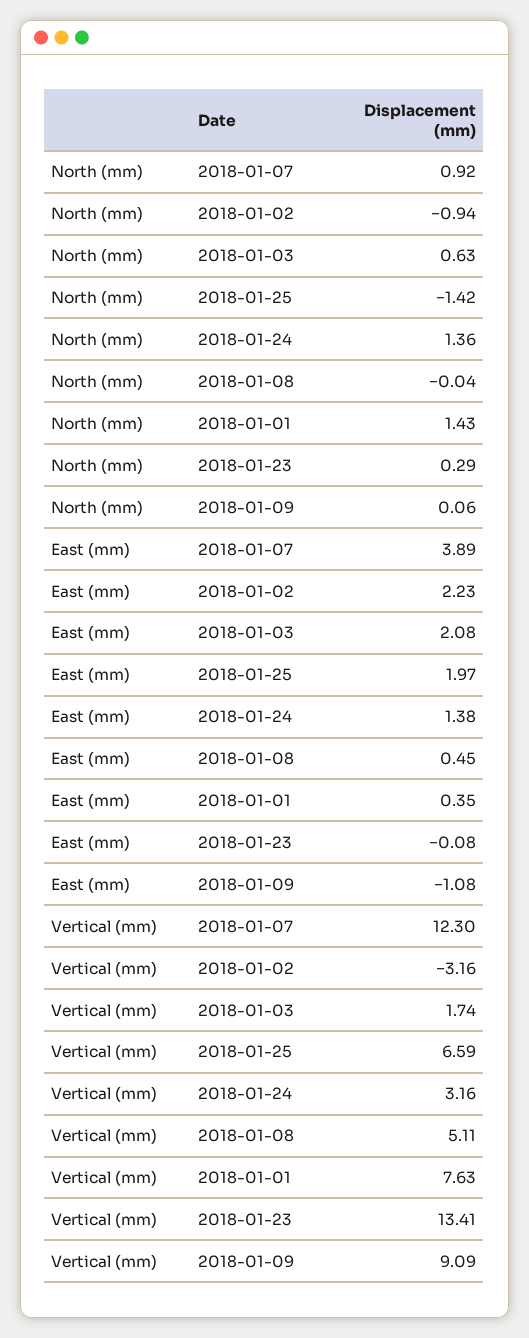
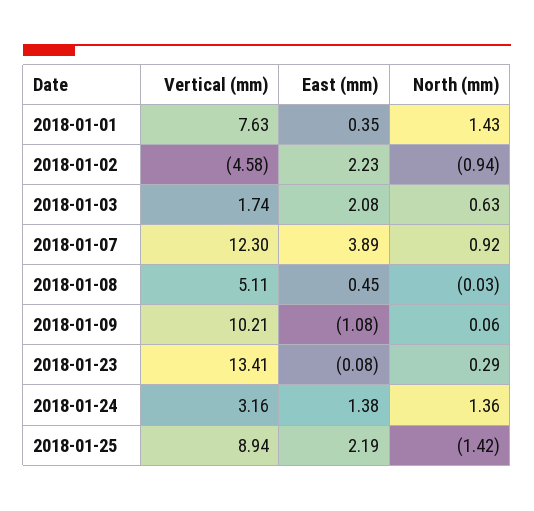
North (mm), 2018-01-08: -0.04 -> -0.03
East (mm), 2018-01-25: 1.97 -> 2.19
Vertical (mm), 2018-01-02: -3.16 -> -4.58
Vertical (mm), 2018-01-25: 6.59 -> 8.94
Vertical (mm), 2018-01-09: 9.09 -> 10.21

